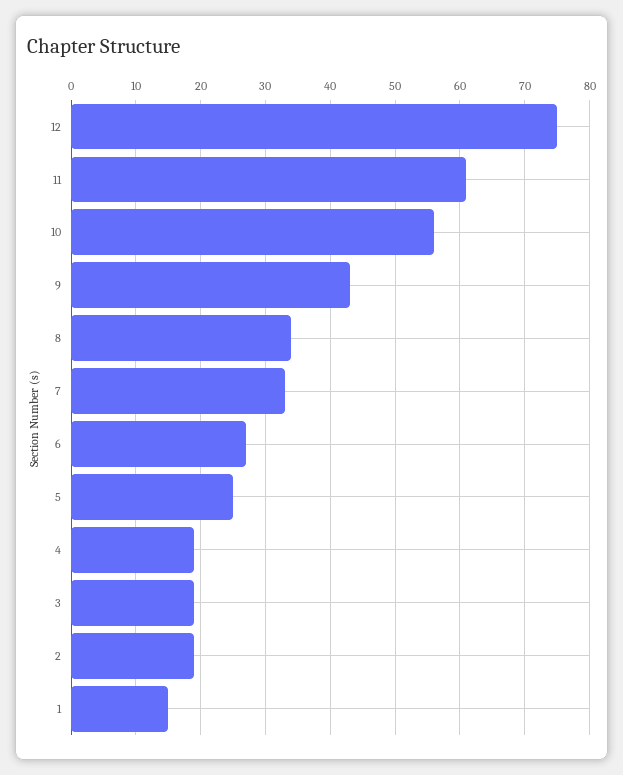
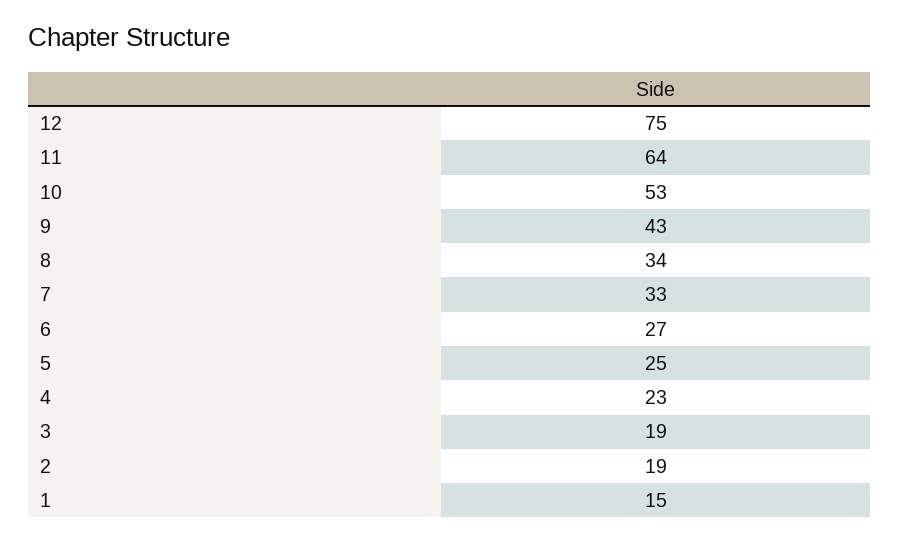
11: 61 -> 64
10: 56 -> 53
4: 19 -> 23

